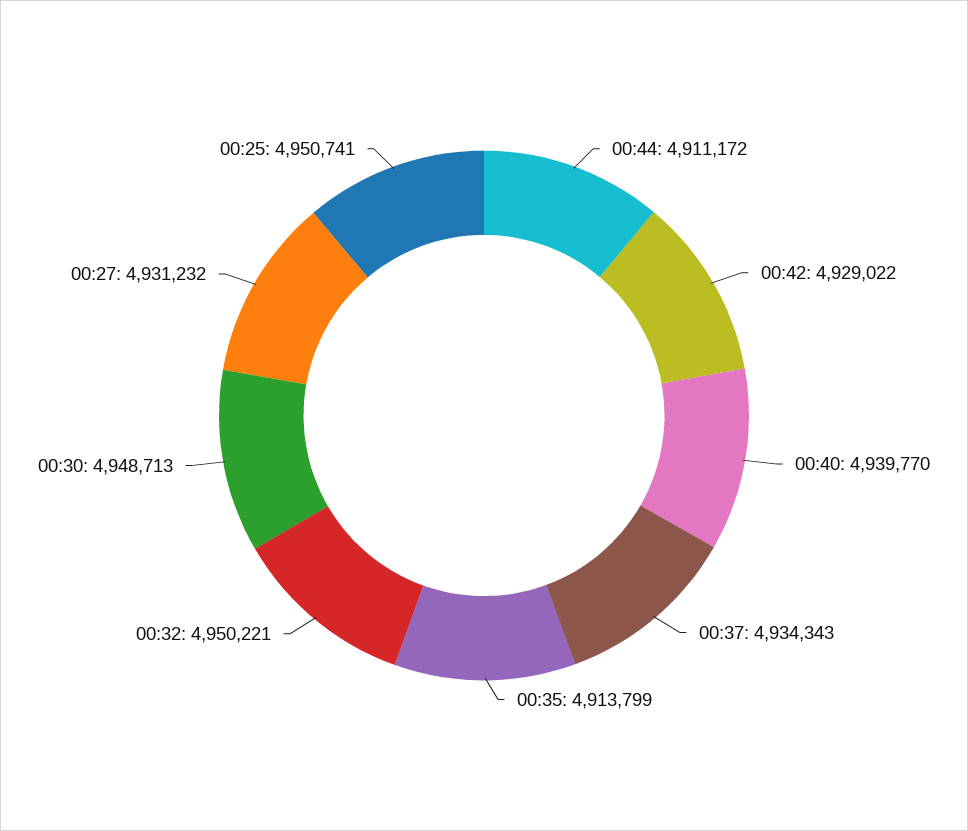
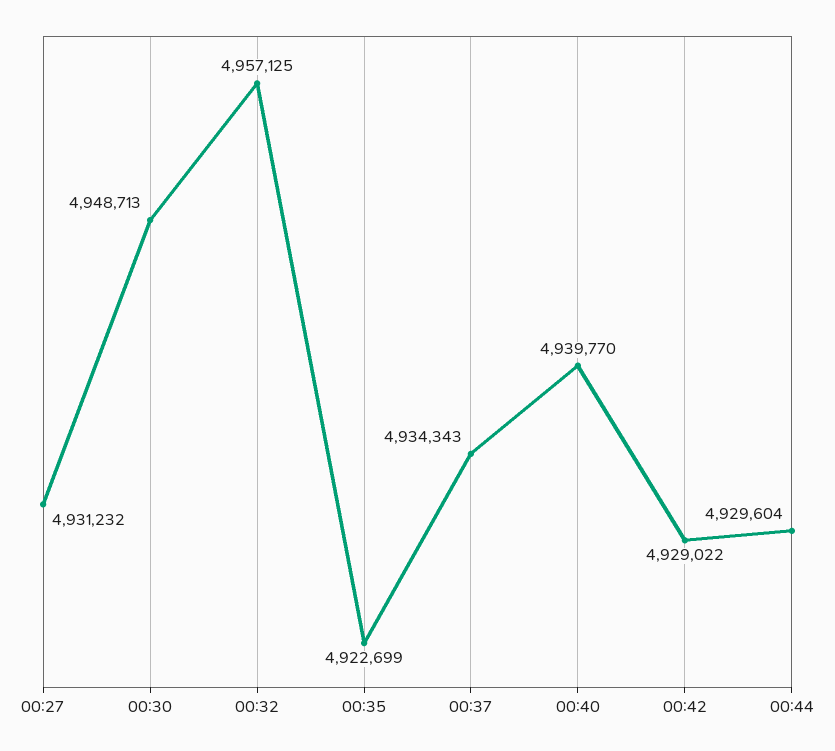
00:44: 4911172 -> 4929604
00:35: 4913799 -> 4922699
00:32: 4950221 -> 4957125
00:25: 4950741 -> none

